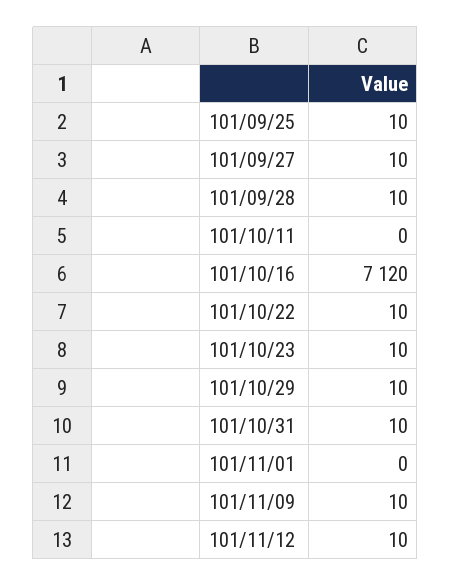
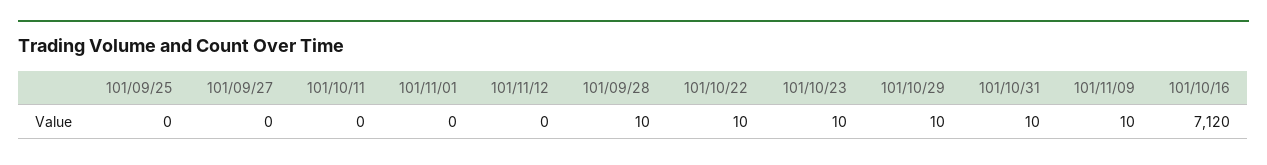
101/09/25: 10 -> 0
101/09/27: 10 -> 0
101/11/12: 10 -> 0

